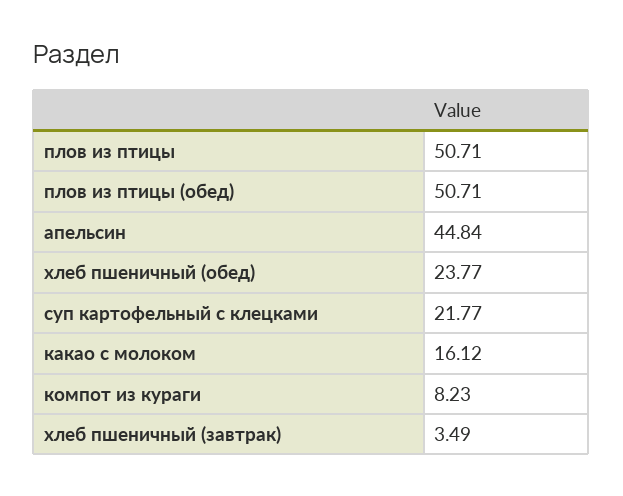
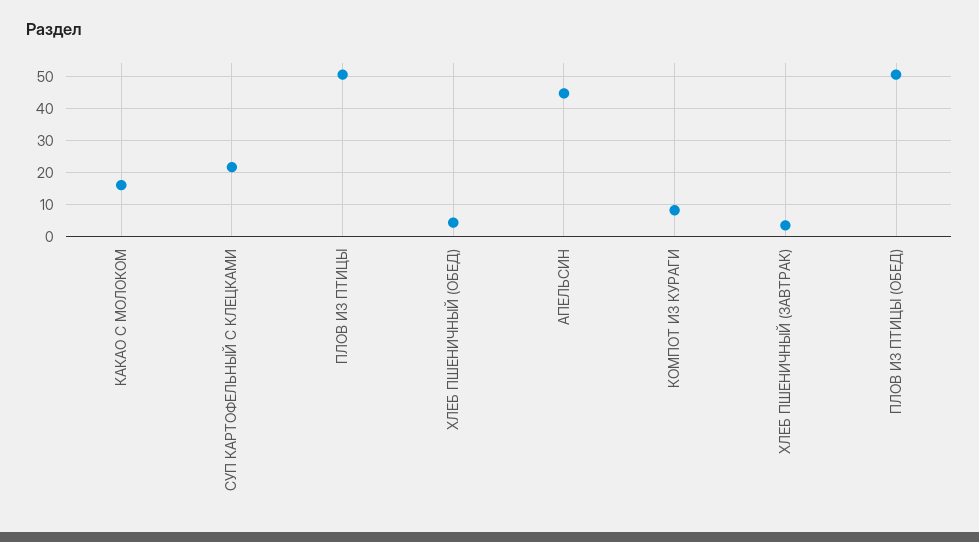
хлеб пшеничный (обед): 23.77 -> 4

